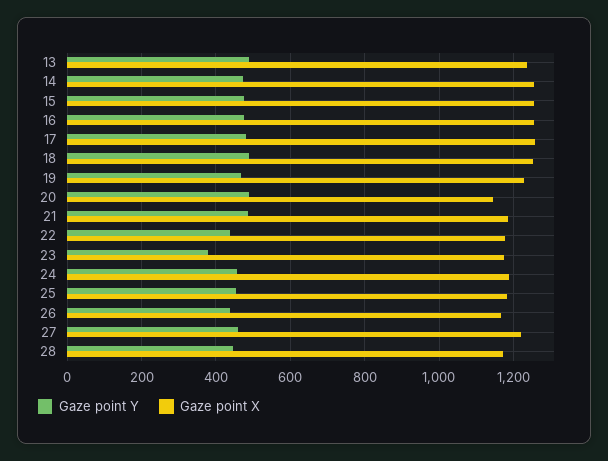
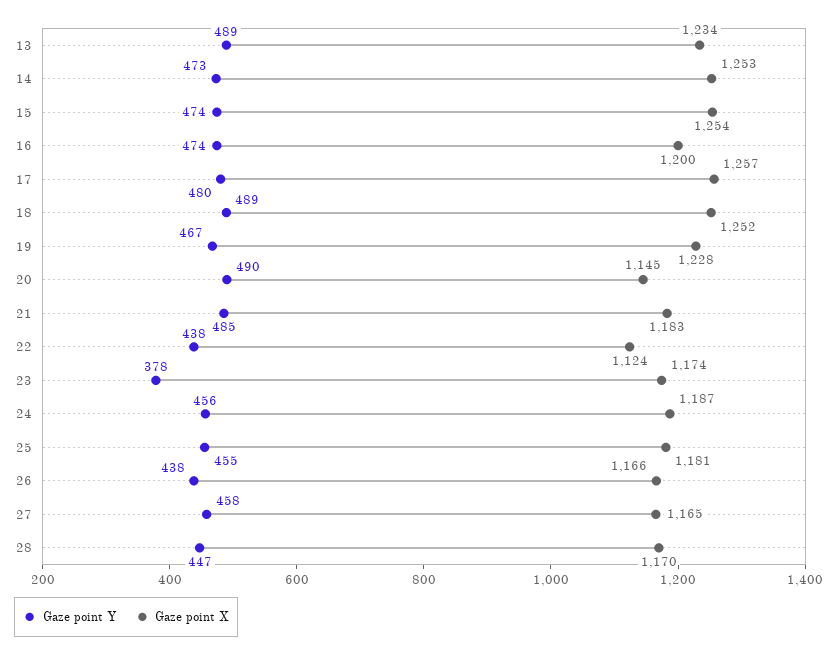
Gaze point X, 16: 1260 -> 1200
Gaze point X, 22: 1180 -> 1124
Gaze point X, 27: 1220 -> 1165

